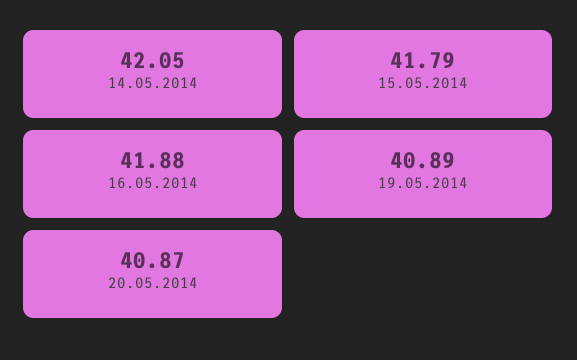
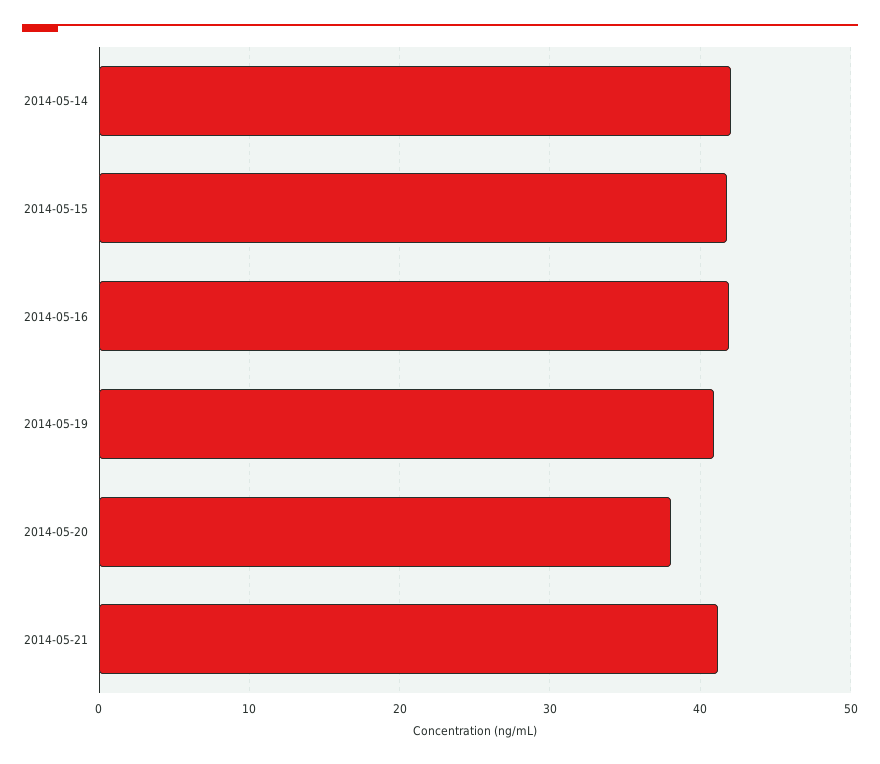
20.05.2014: 40.87 -> 38
2014-05-21: none -> 41

